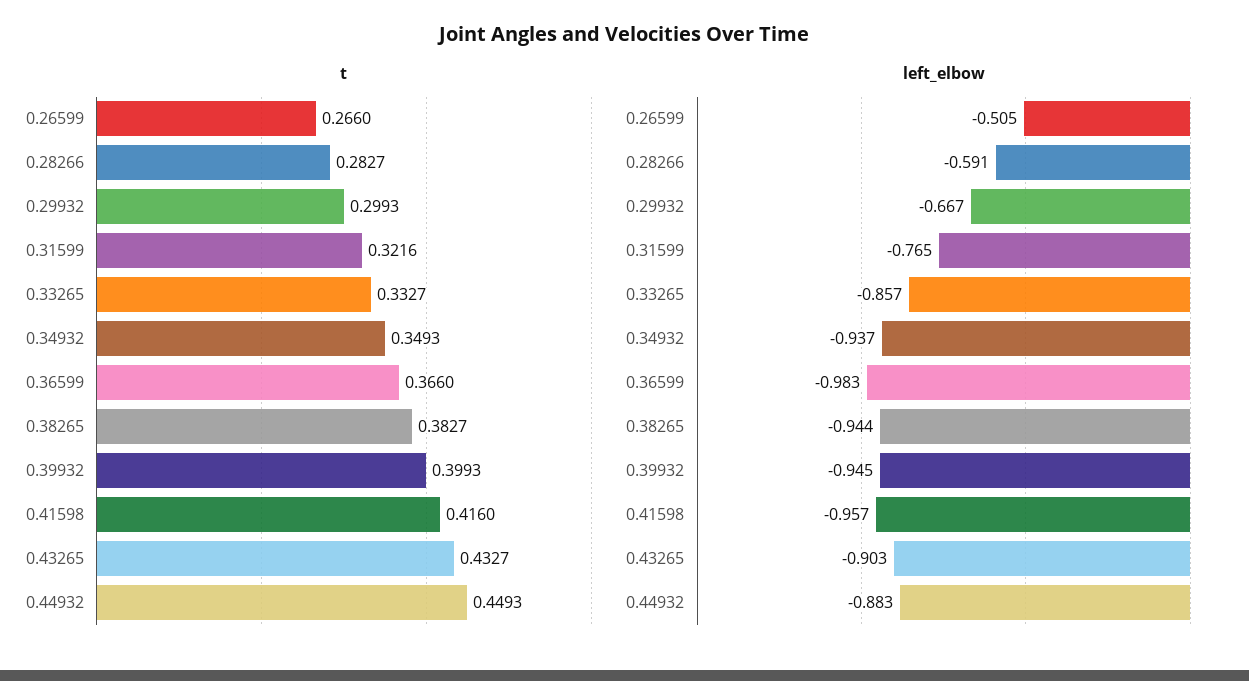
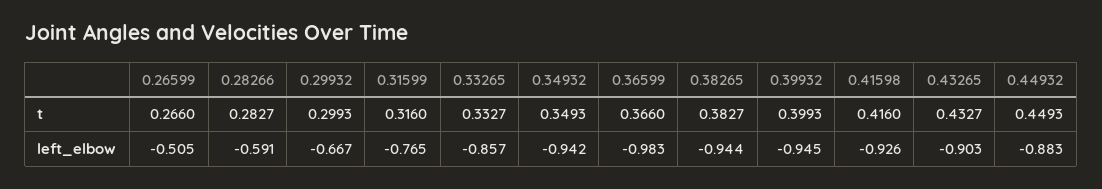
t, 0.31599: 0.3216 -> 0.316
left_elbow, 0.34932: -0.937 -> -0.942
left_elbow, 0.41598: -0.957 -> -0.926

